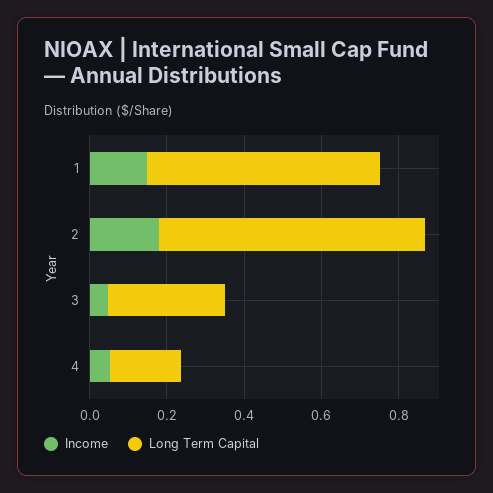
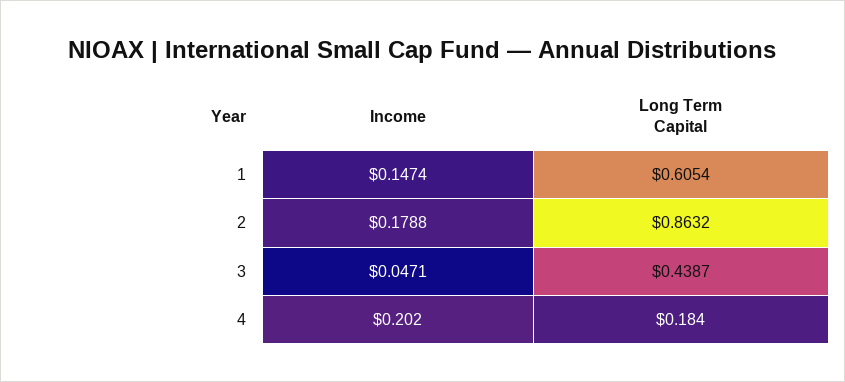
Long Term Capital, 2: 0.7 -> 0.8632
Long Term Capital, 3: 0.3 -> 0.4387
Income, 4: 0.05 -> 0.202

